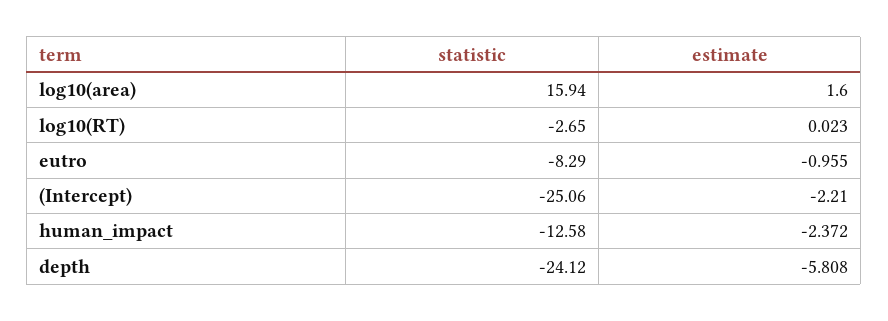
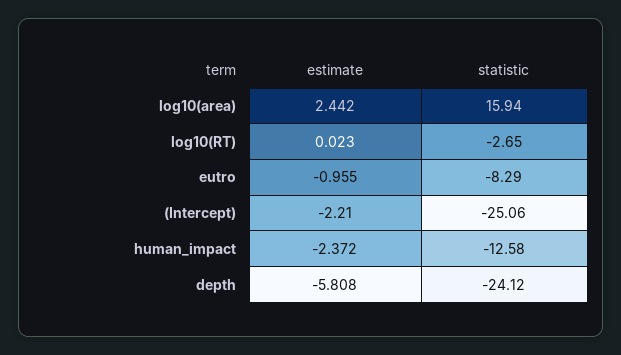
estimate, log10(area): 1.6 -> 2.442

